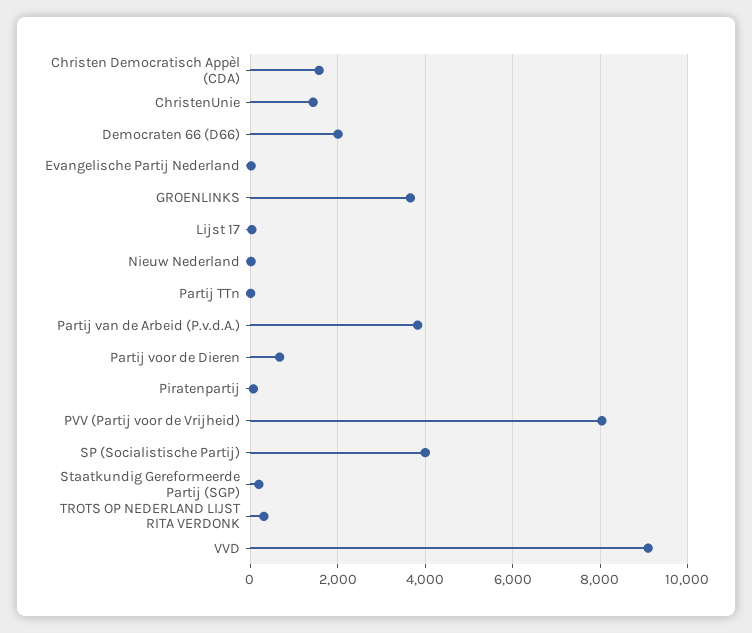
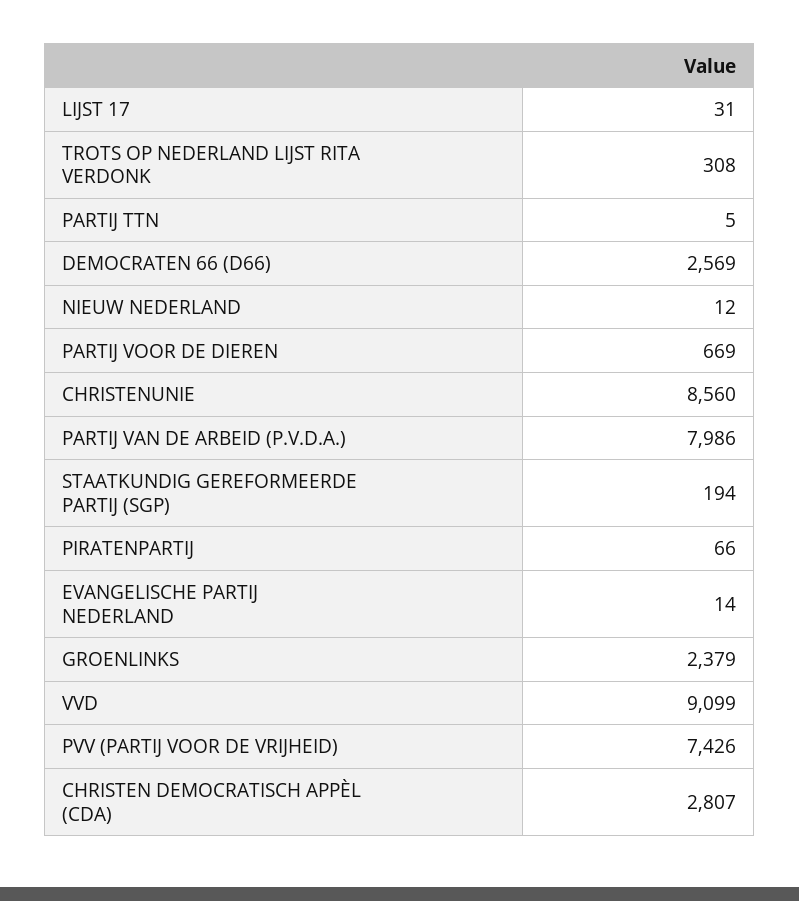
Christen Democratisch Appèl (CDA): 1600 -> 2807
ChristenUnie: 1400 -> 8560
Democraten 66 (D66): 2000 -> 2569
GROENLINKS: 3600 -> 2379
Partij van de Arbeid (P.v.d.A.): 3800 -> 7986
PVV (Partij voor de Vrijheid): 8000 -> 7426
SP (Socialistische Partij): 4000 -> none

